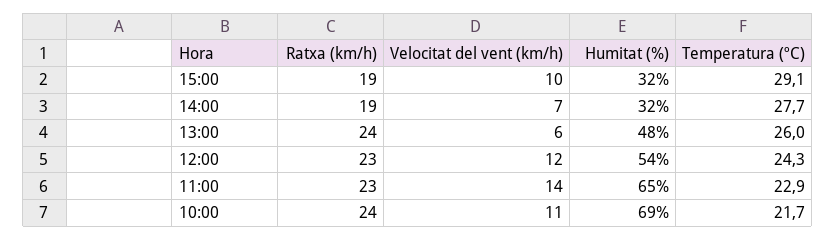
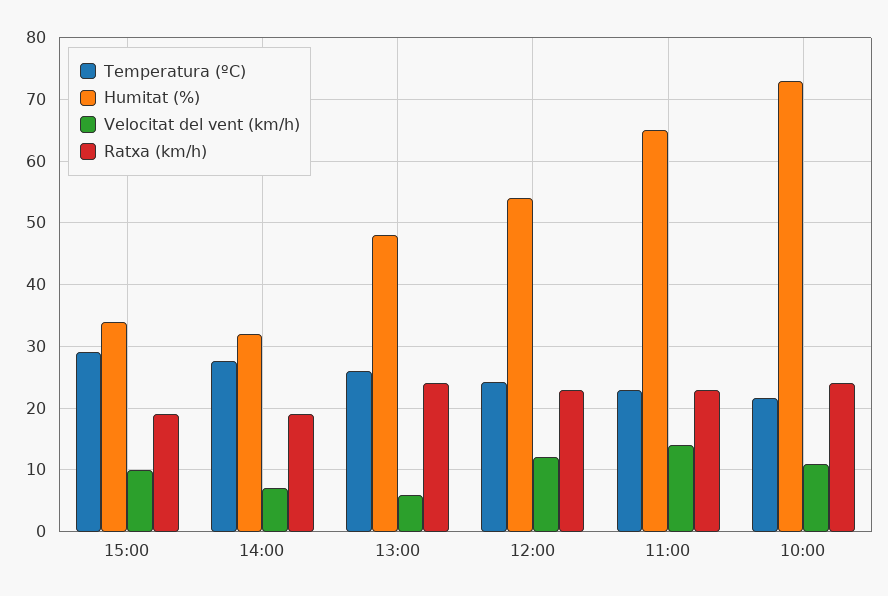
Humitat (%), 15:00: 32 -> 34
Humitat (%), 10:00: 69 -> 73

